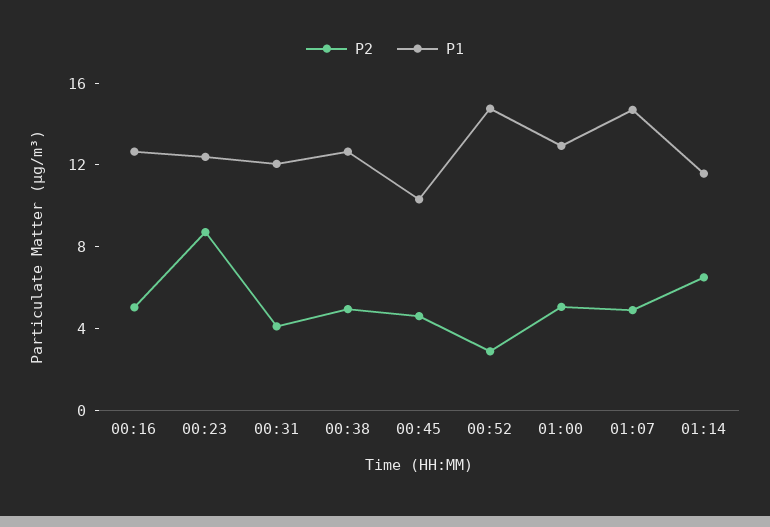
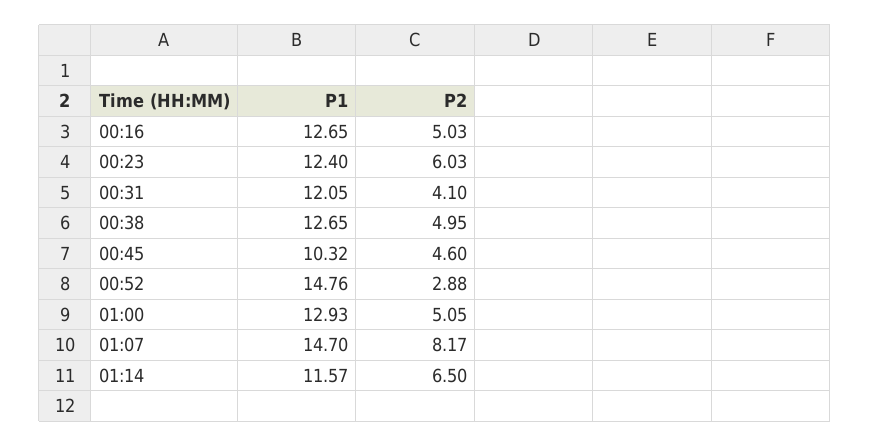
P2, 00:23: 9 -> 6.03
P2, 01:07: 5 -> 8.17

